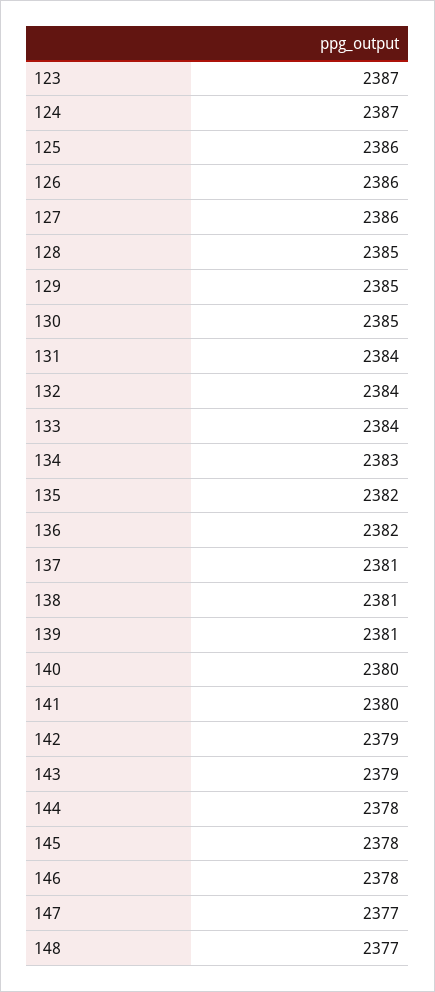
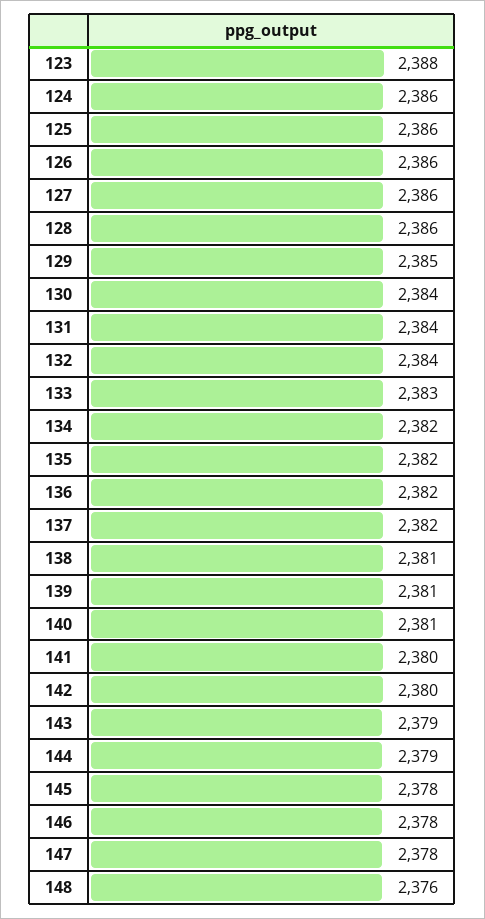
123: 2387 -> 2388
124: 2387 -> 2386
128: 2385 -> 2386
130: 2385 -> 2384
133: 2384 -> 2383
134: 2383 -> 2382
137: 2381 -> 2382
140: 2380 -> 2381
142: 2379 -> 2380
144: 2378 -> 2379
147: 2377 -> 2378
148: 2377 -> 2376

